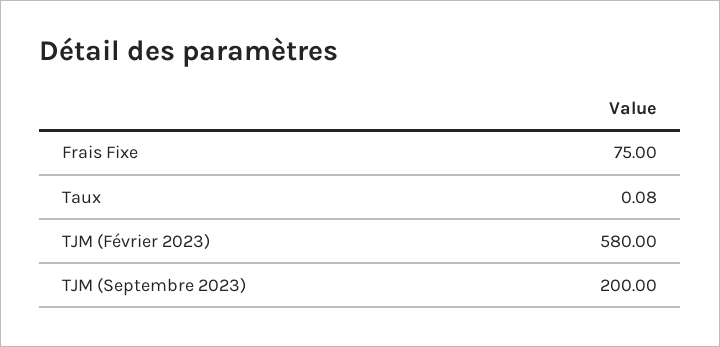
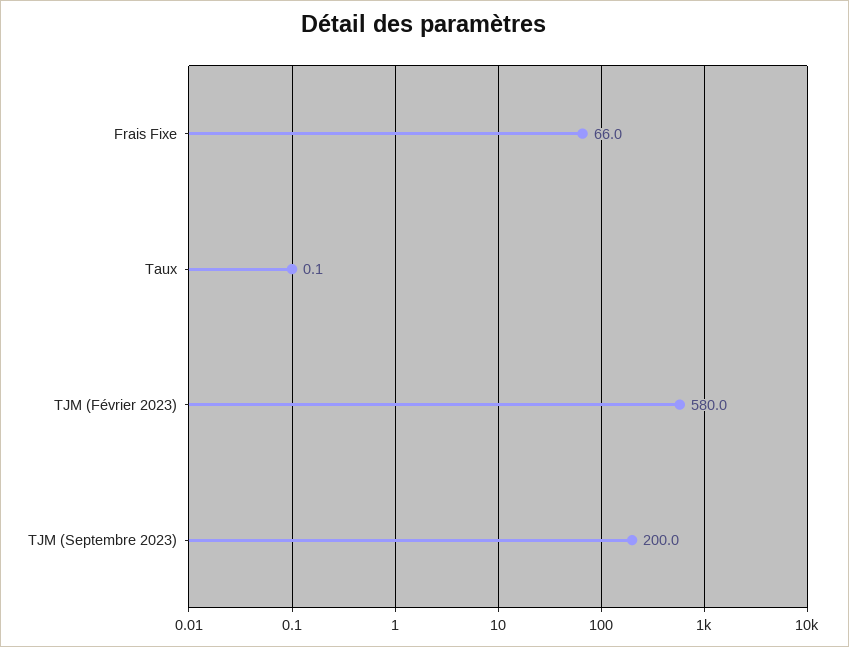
Frais Fixe: 75 -> 66

